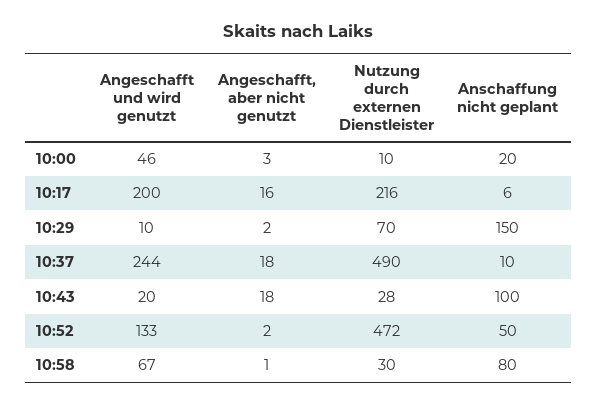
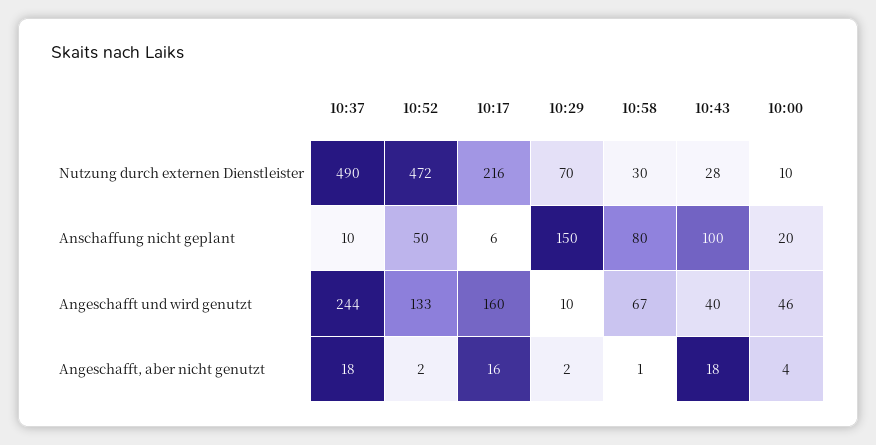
Angeschafft, aber nicht genutzt, 10:00: 3 -> 4
Angeschafft und wird genutzt, 10:17: 200 -> 160
Angeschafft und wird genutzt, 10:43: 20 -> 40

